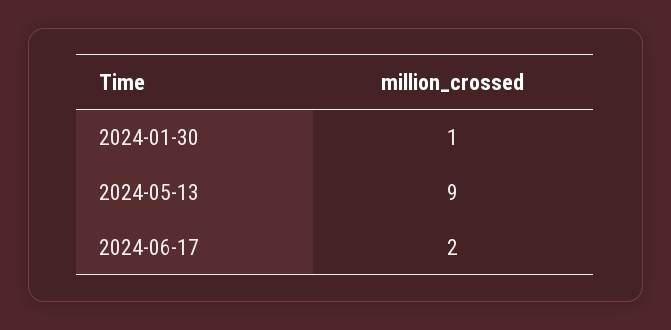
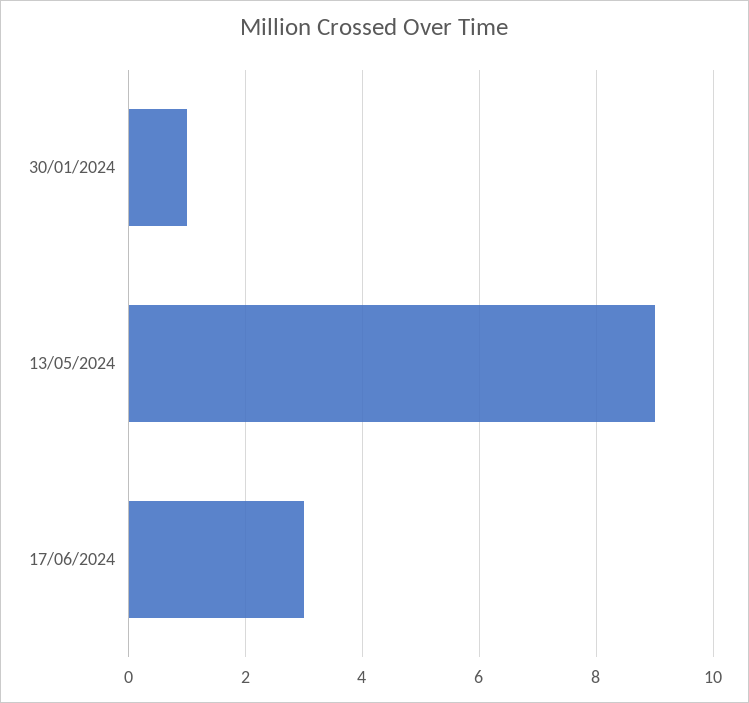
2024-06-17: 2 -> 3

